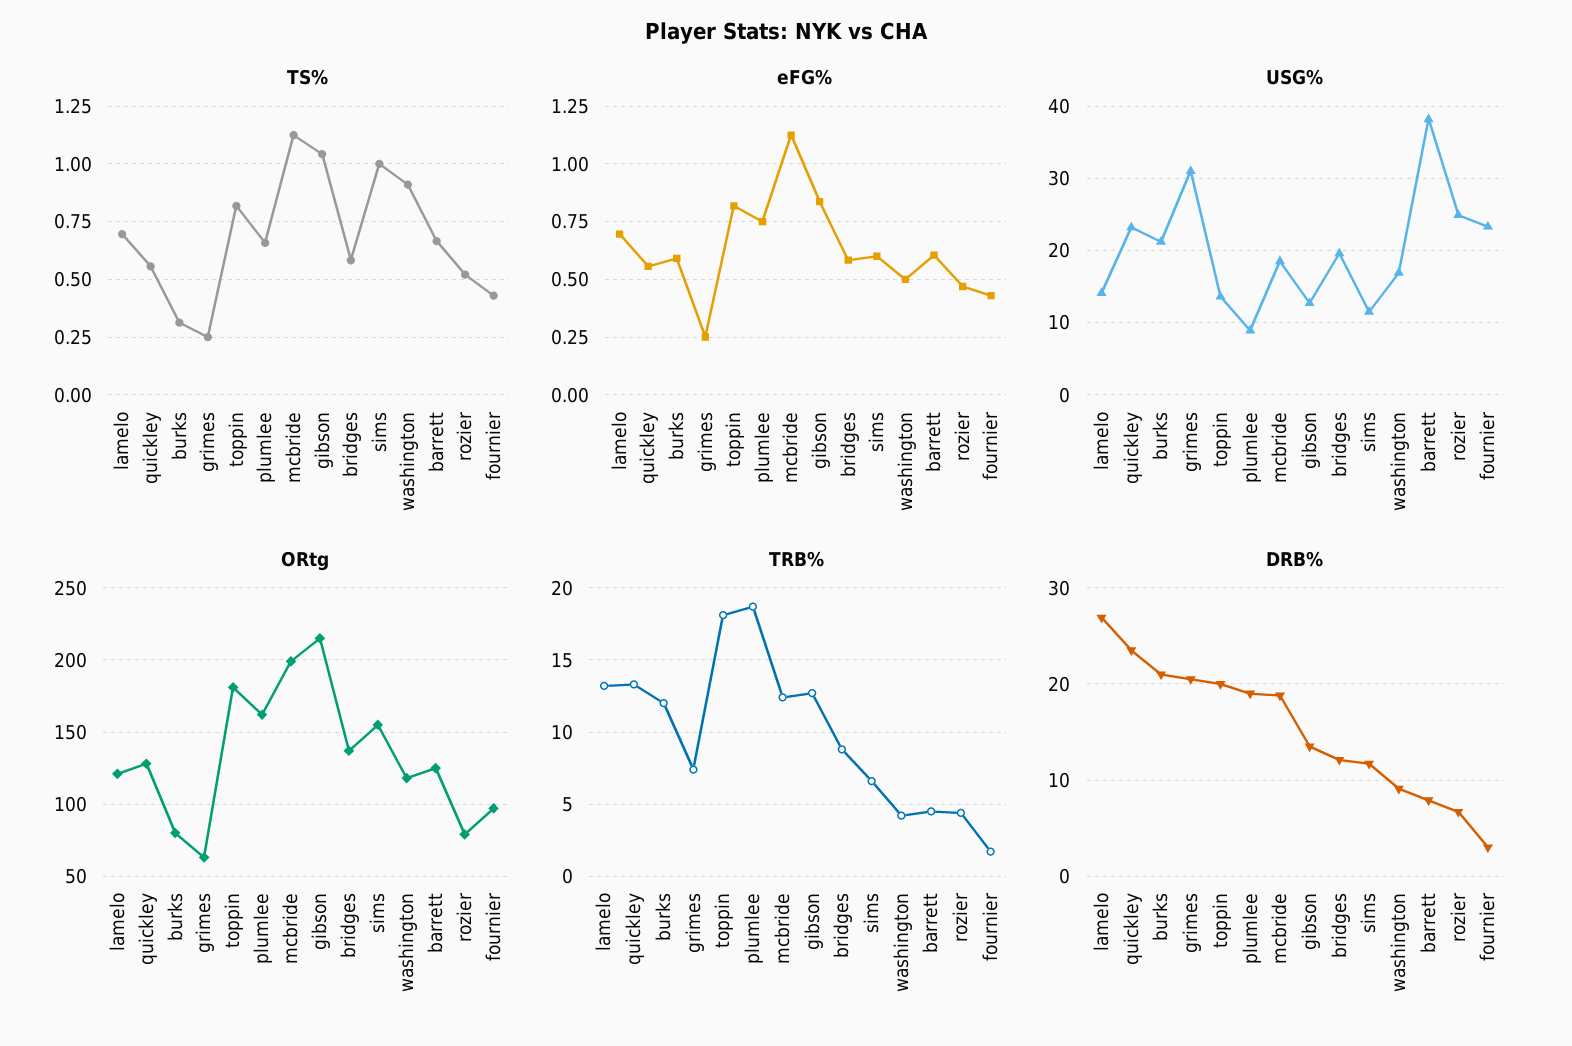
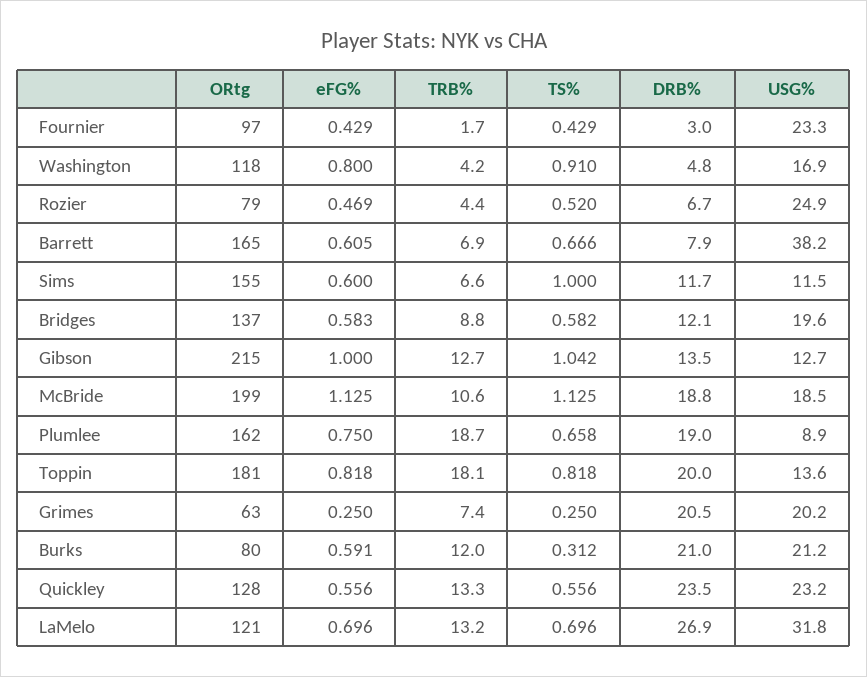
eFG%, gibson: 0.85 -> 1
eFG%, washington: 0.5 -> 0.8
USG%, lamelo: 14 -> 31.8
USG%, grimes: 31 -> 20.2
ORtg, barrett: 125 -> 165
TRB%, mcbride: 12.5 -> 10.6
TRB%, barrett: 4.5 -> 6.9
DRB%, washington: 9 -> 4.8

